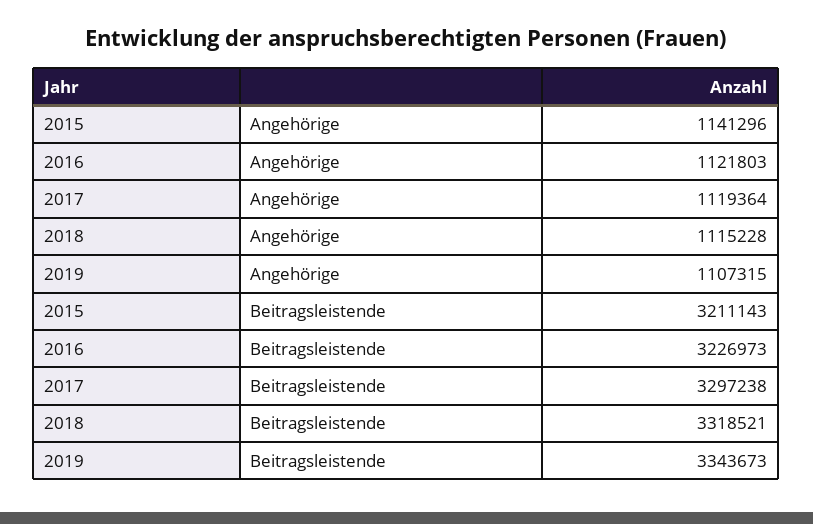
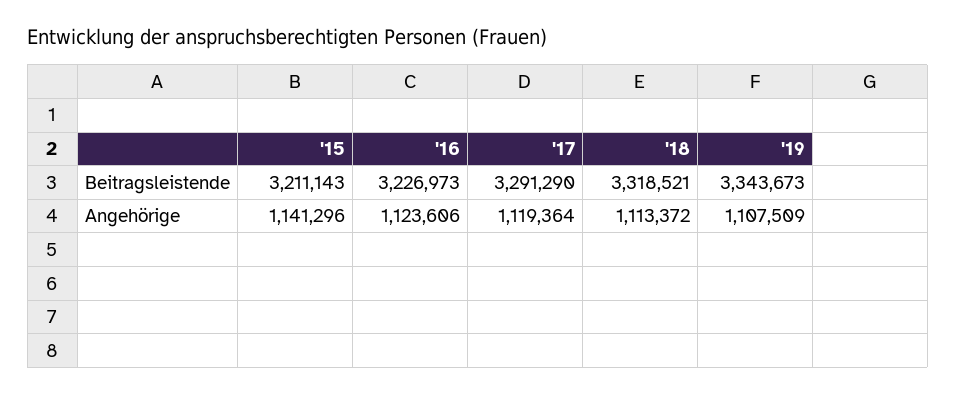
2016, Angehörige: 1121803 -> 1123606
2018, Angehörige: 1115228 -> 1113372
2019, Angehörige: 1107315 -> 1107509
2017, Beitragsleistende: 3297238 -> 3291290

